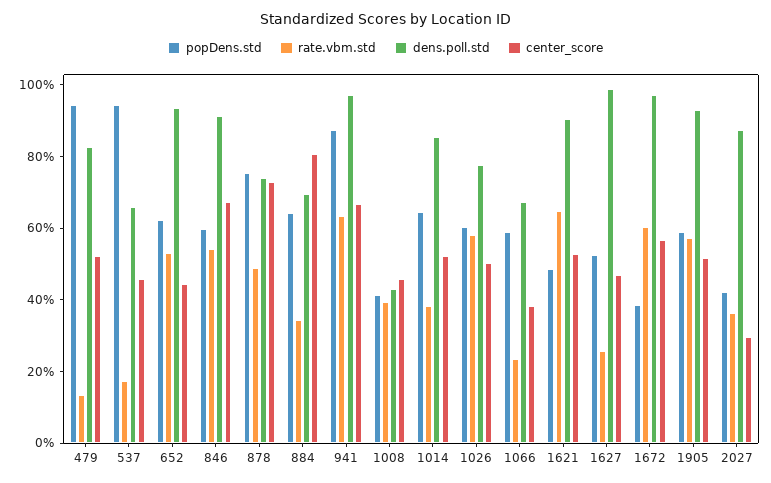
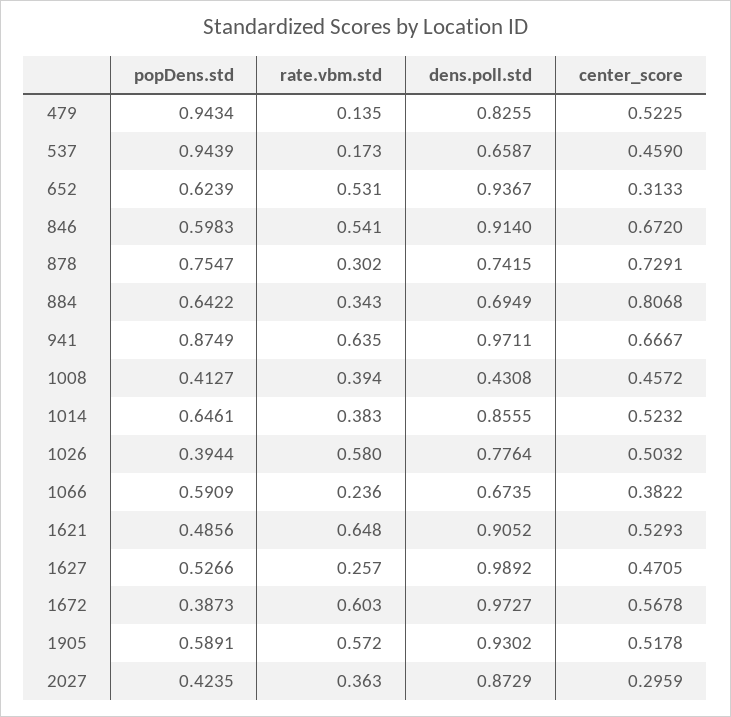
center_score, 652: 0.45 -> 0.3133
rate.vbm.std, 878: 0.5 -> 0.302
popDens.std, 1026: 0.6 -> 0.3944

